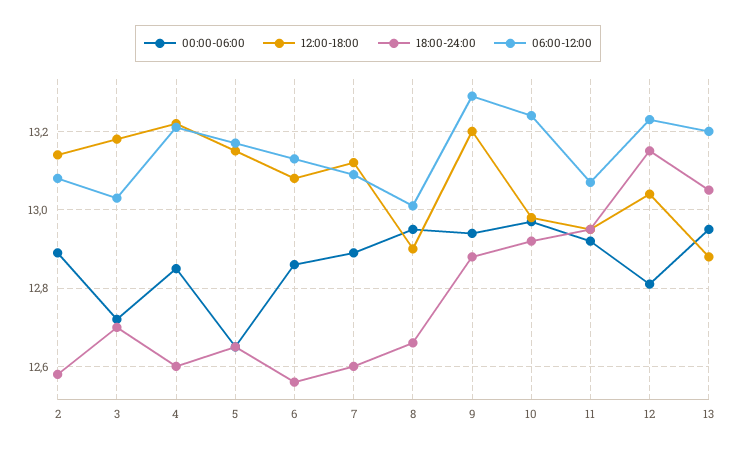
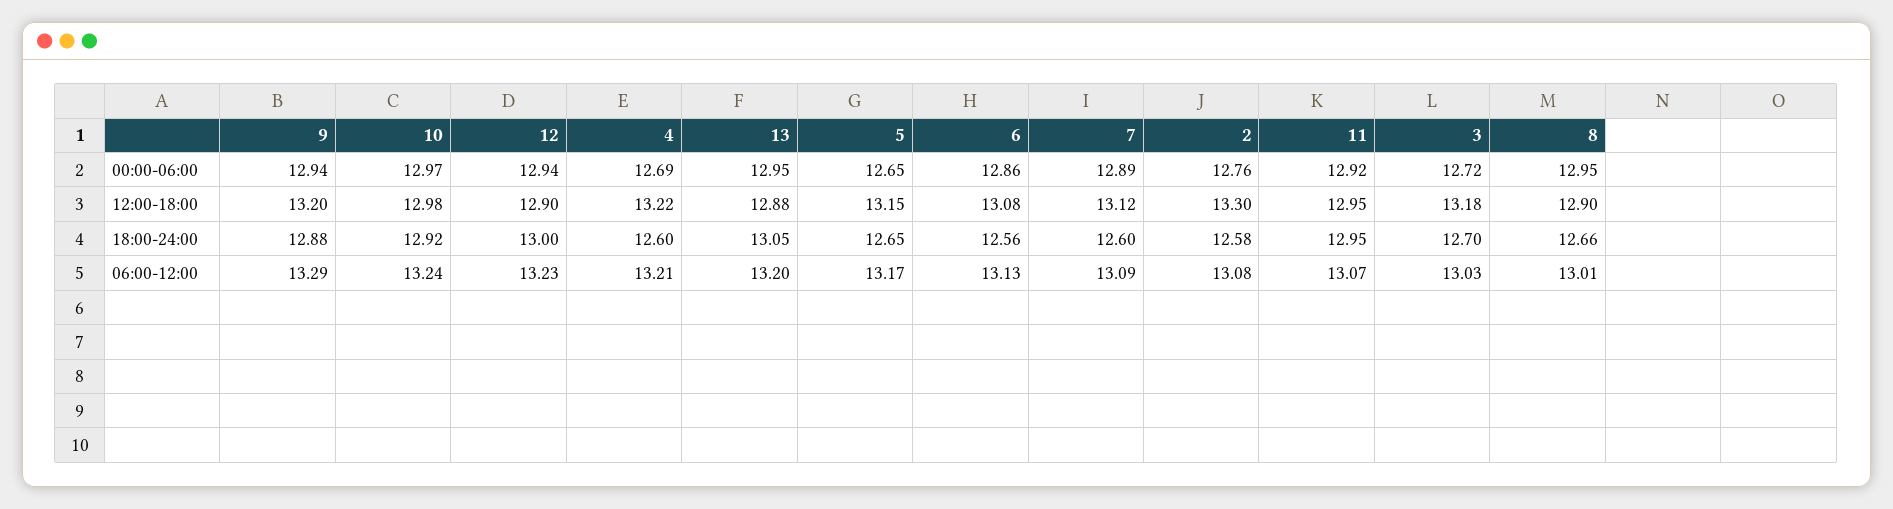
00:00-06:00, 2: 12.9 -> 12.76
12:00-18:00, 2: 13.15 -> 13.3
00:00-06:00, 4: 12.85 -> 12.69
00:00-06:00, 12: 12.8 -> 12.94
12:00-18:00, 12: 13.05 -> 12.9
18:00-24:00, 12: 13.15 -> 13

